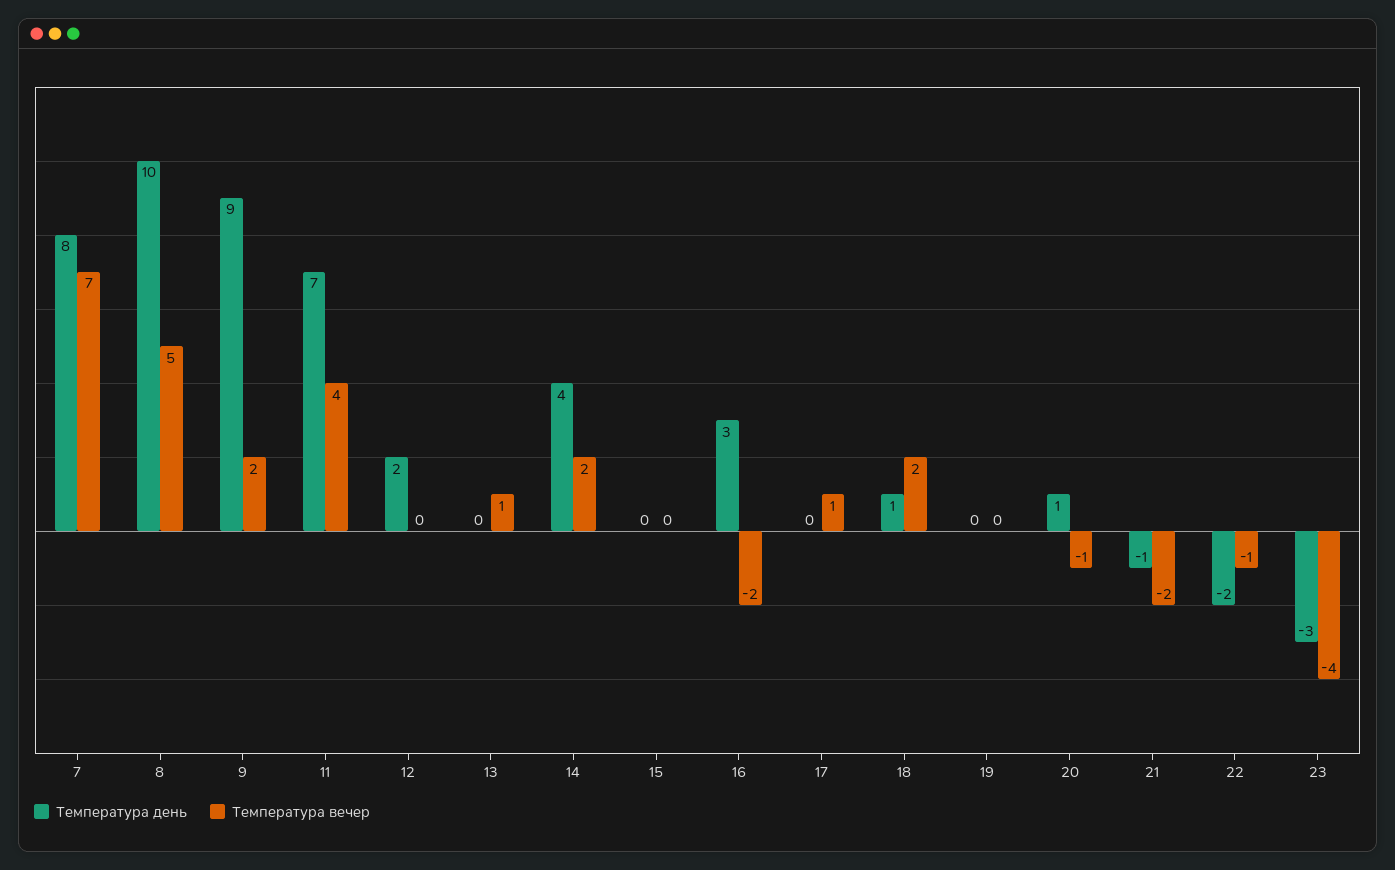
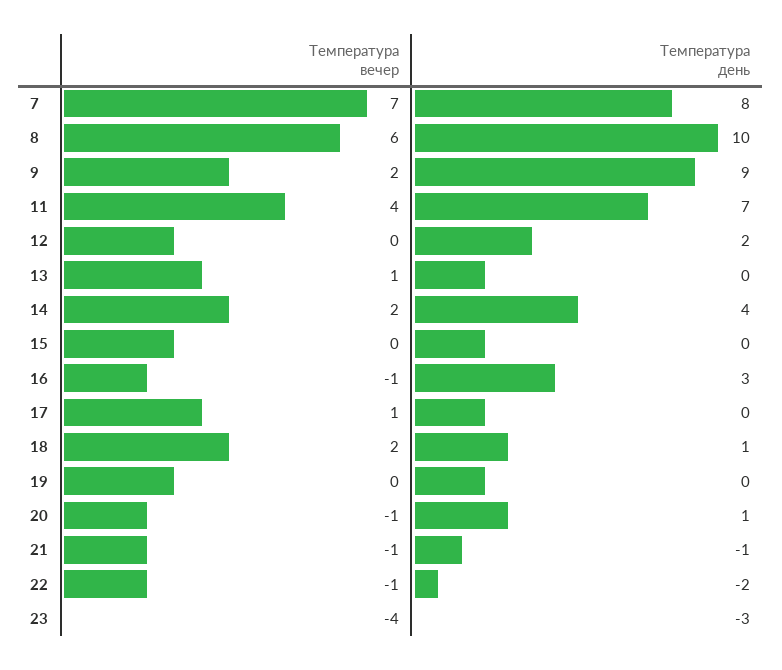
Температура вечер, 8: 5 -> 6
Температура вечер, 16: -2 -> -1
Температура вечер, 21: -2 -> -1

